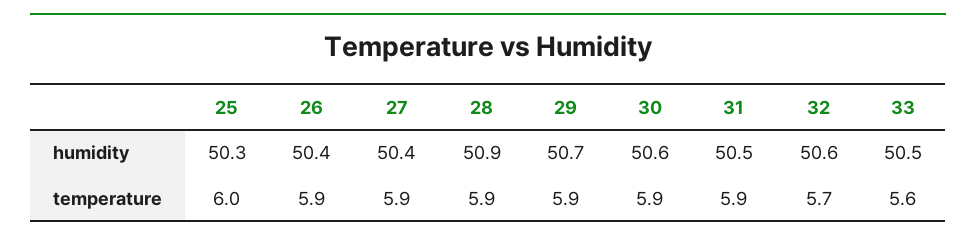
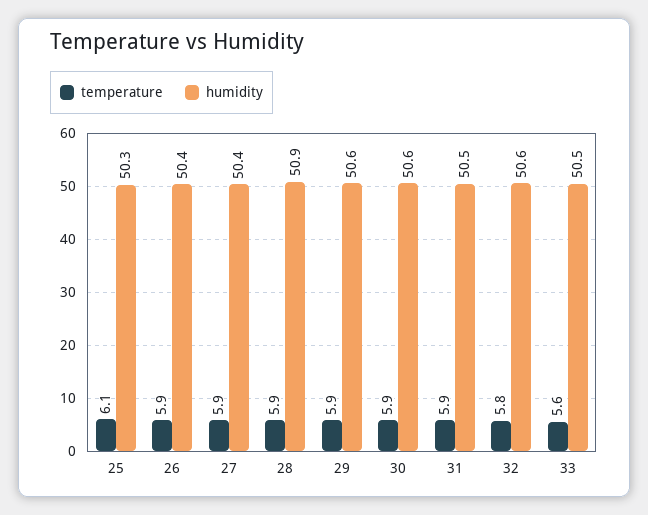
humidity, 29: 50.7 -> 50.6
temperature, 25: 6 -> 6.1
temperature, 32: 5.7 -> 5.8

